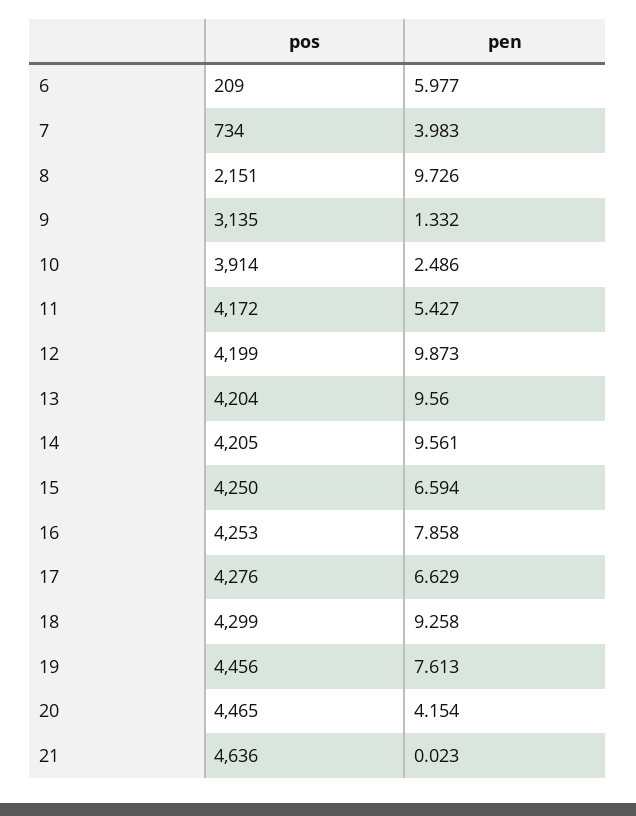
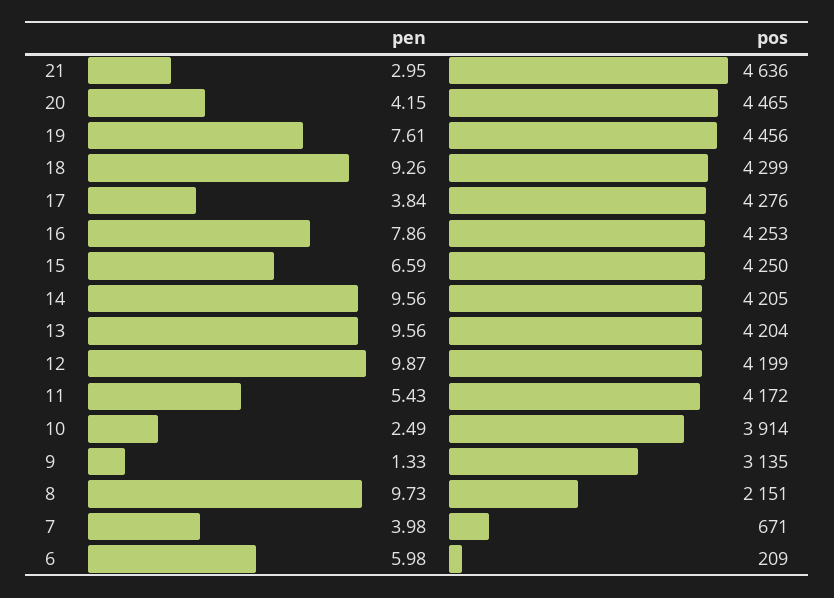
pos, 7: 734 -> 671
pen, 17: 6.629 -> 3.84
pen, 21: 0.023 -> 2.95

